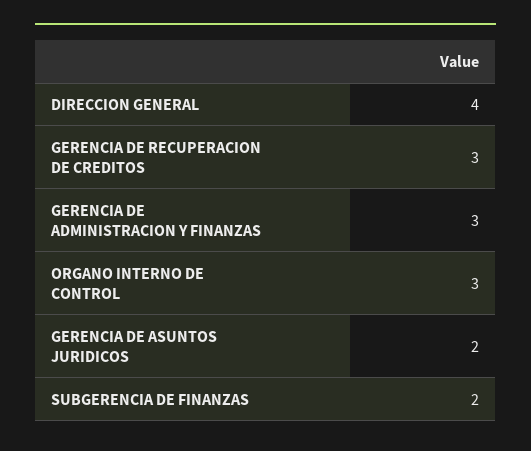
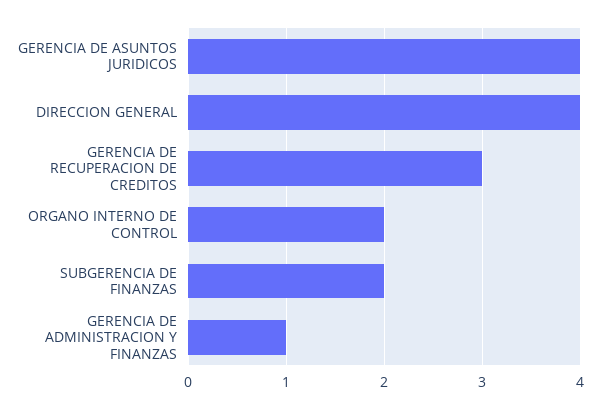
GERENCIA DE ADMINISTRACION Y FINANZAS: 3 -> 1
ORGANO INTERNO DE CONTROL: 3 -> 2
GERENCIA DE ASUNTOS JURIDICOS: 2 -> 4

